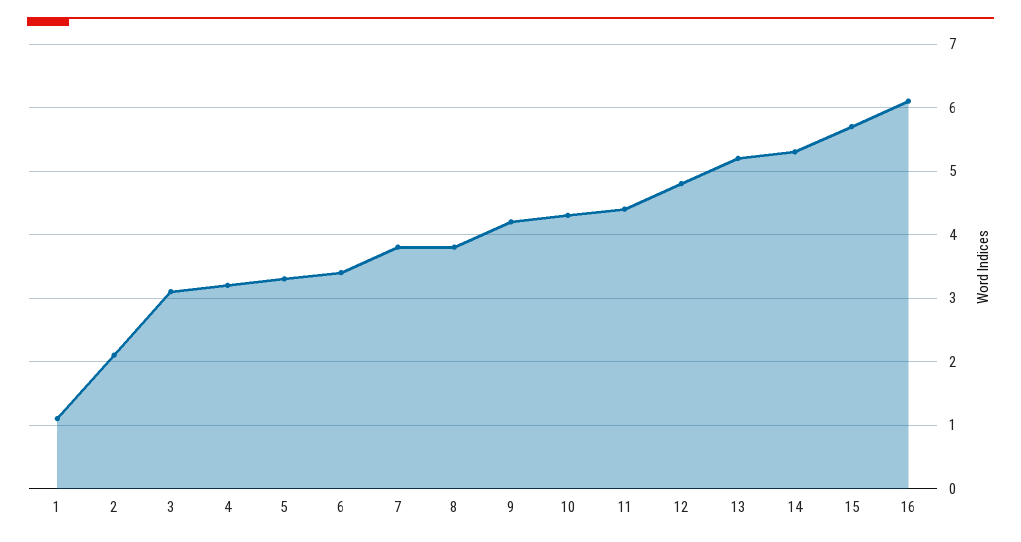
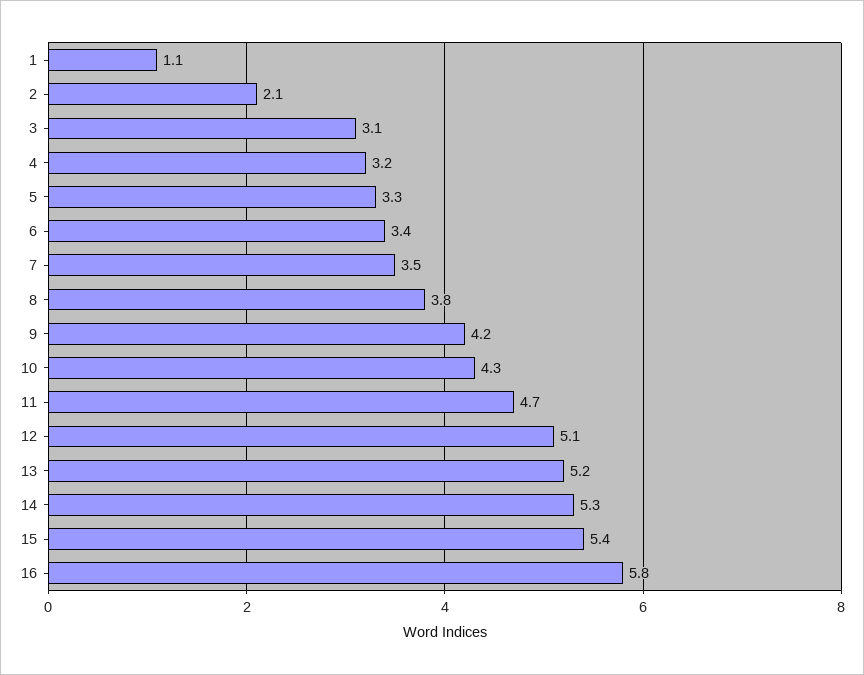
7: 3.8 -> 3.5
11: 4.4 -> 4.7
12: 4.8 -> 5.1
15: 5.7 -> 5.4
16: 6.1 -> 5.8

